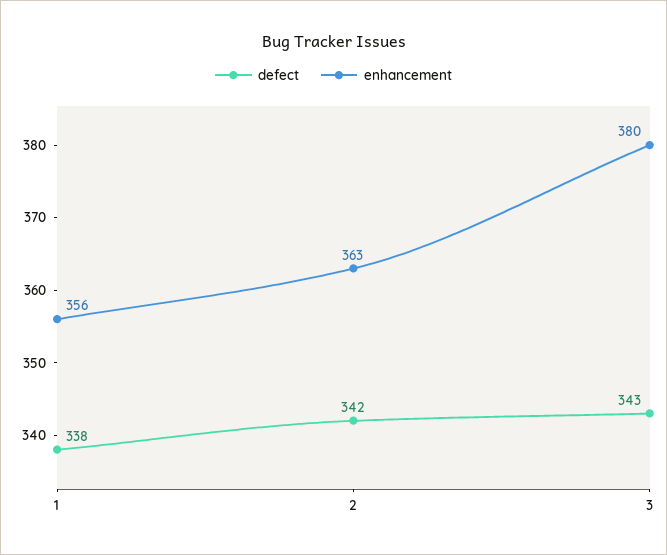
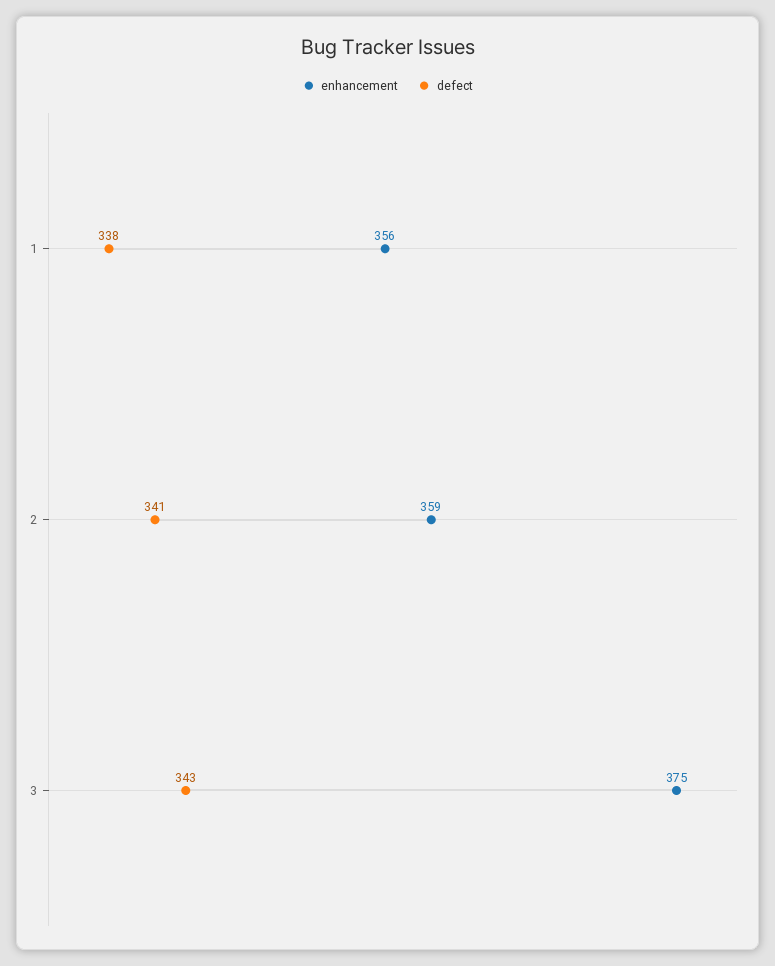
defect, 2: 342 -> 341
enhancement, 2: 363 -> 359
enhancement, 3: 380 -> 375

